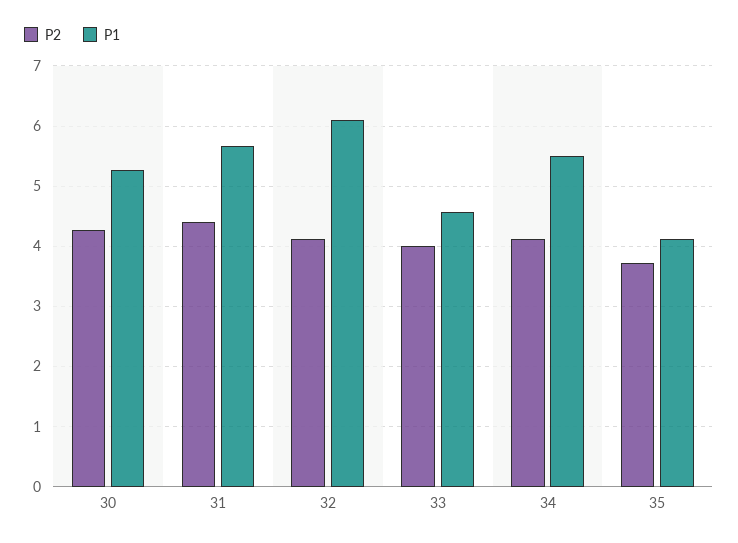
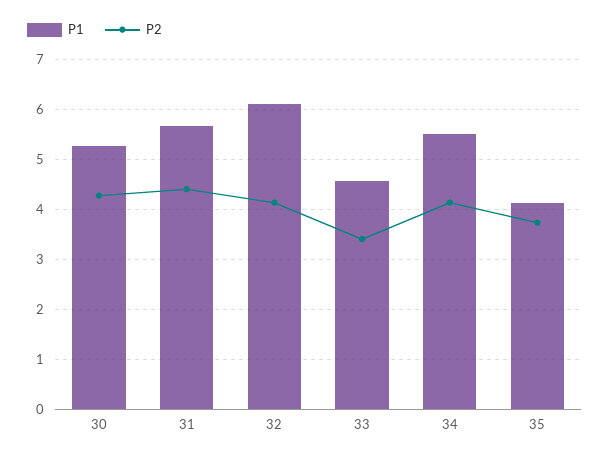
P2, 33: 4 -> 3.4

